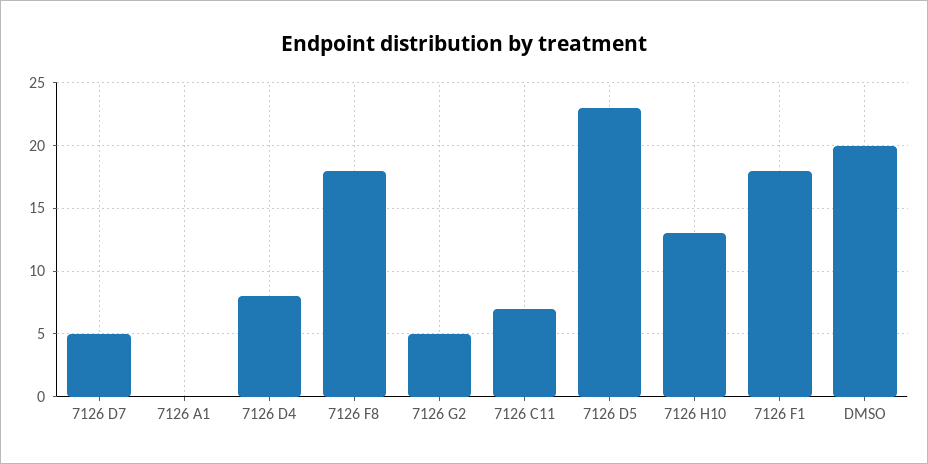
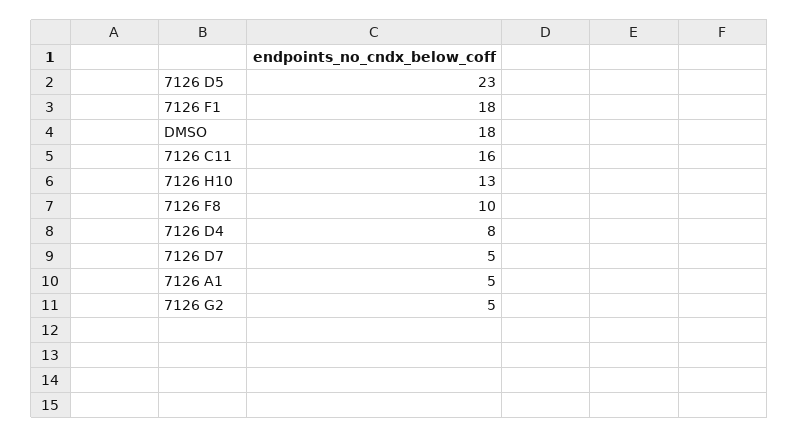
7126 A1: 0 -> 5
7126 F8: 18 -> 10
7126 C11: 7 -> 16
DMSO: 20 -> 18

